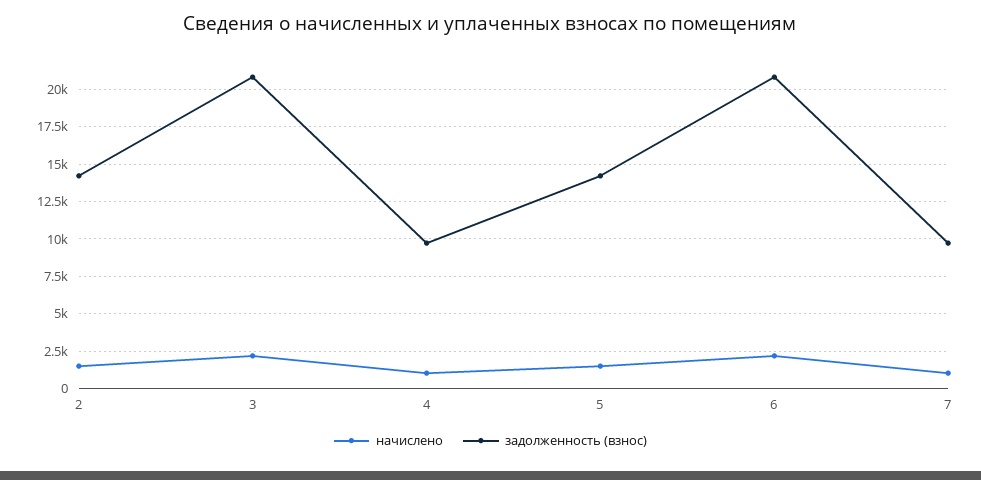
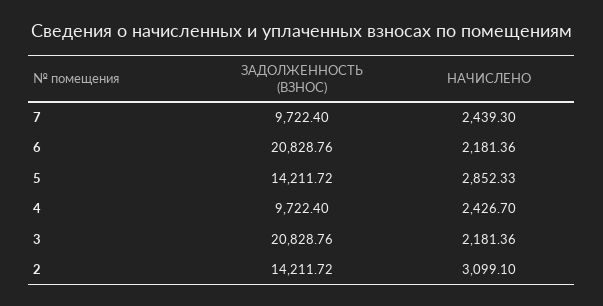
начислено, 2: 1500 -> 3099.1
начислено, 4: 1000 -> 2426.7
начислено, 5: 1500 -> 2852.33
начислено, 7: 1000 -> 2439.3

